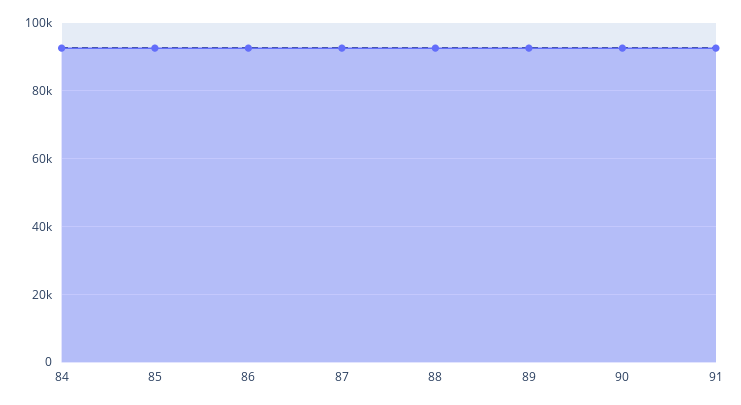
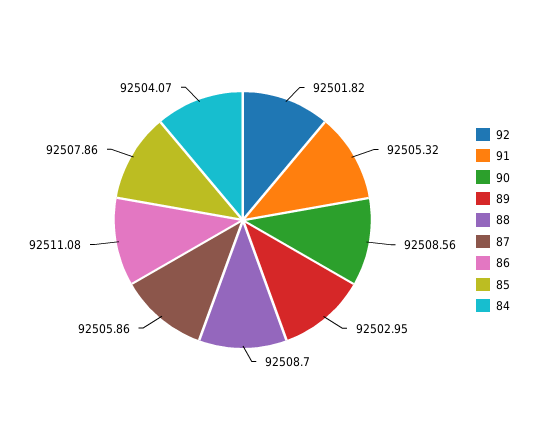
92: none -> 92501.82

